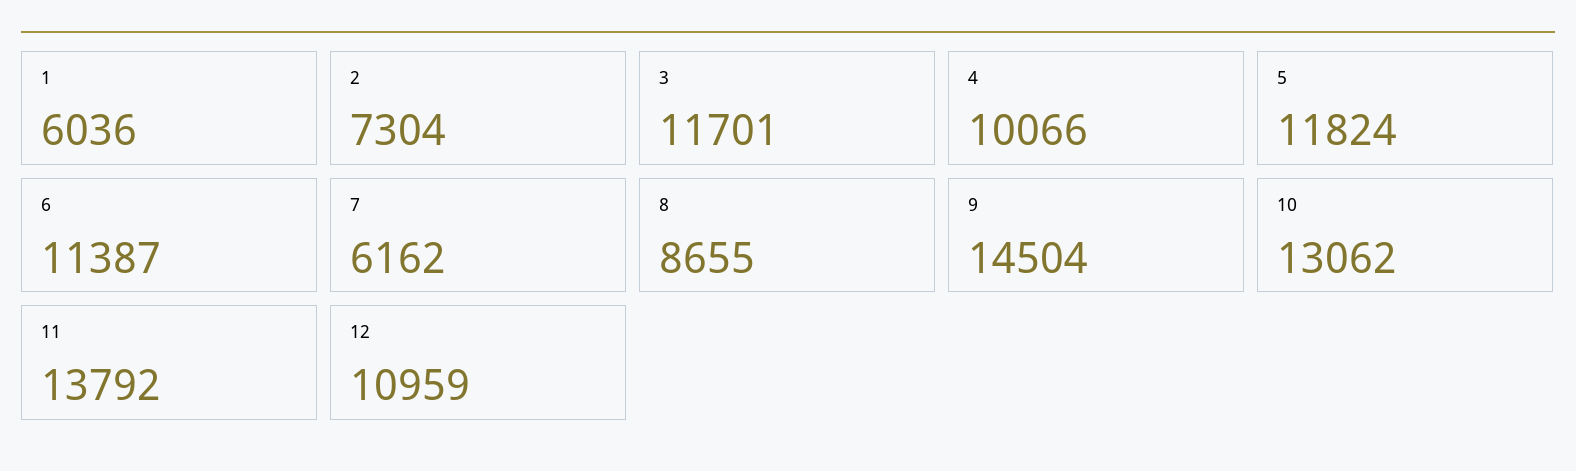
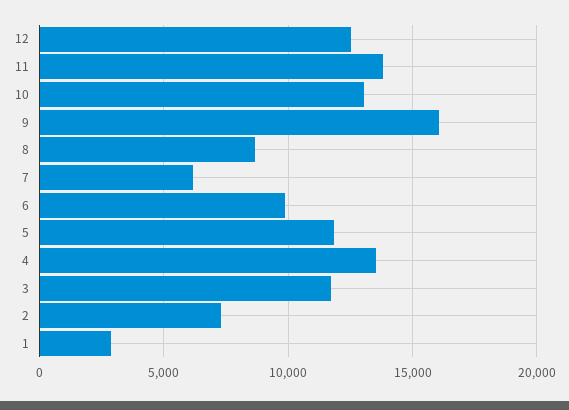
1: 6036 -> 3000
4: 10066 -> 13500
6: 11387 -> 10000
9: 14504 -> 16000
12: 10959 -> 12500

